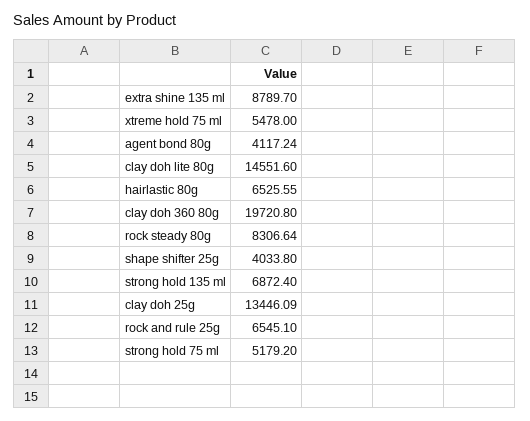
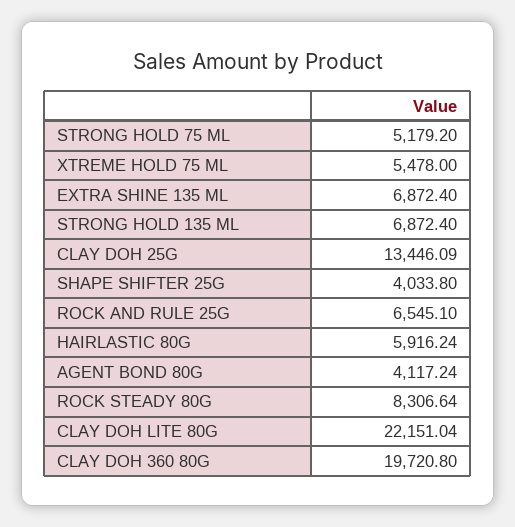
extra shine 135 ml: 8789.7 -> 6872.4
clay doh lite 80g: 14551.6 -> 22151.04
hairlastic 80g: 6525.55 -> 5916.24

